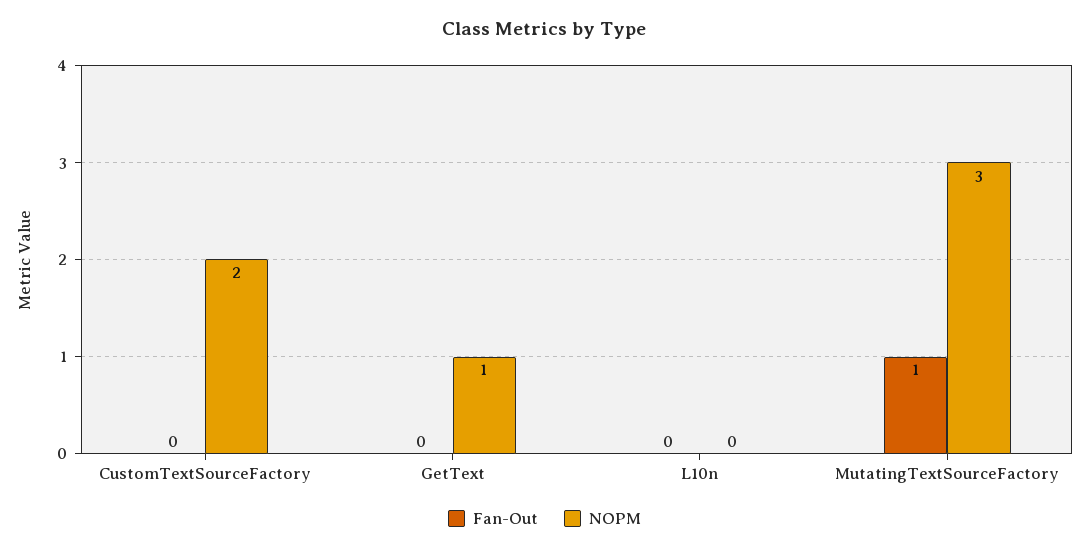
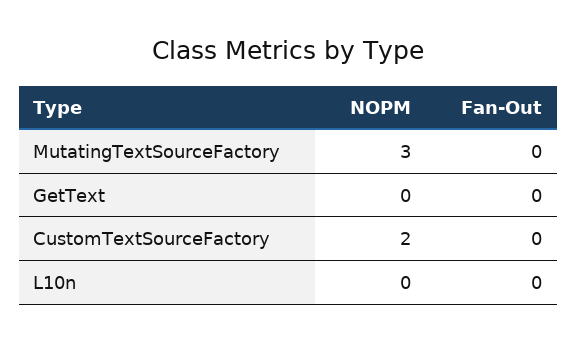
NOPM, GetText: 1 -> 0
Fan-Out, MutatingTextSourceFactory: 1 -> 0

